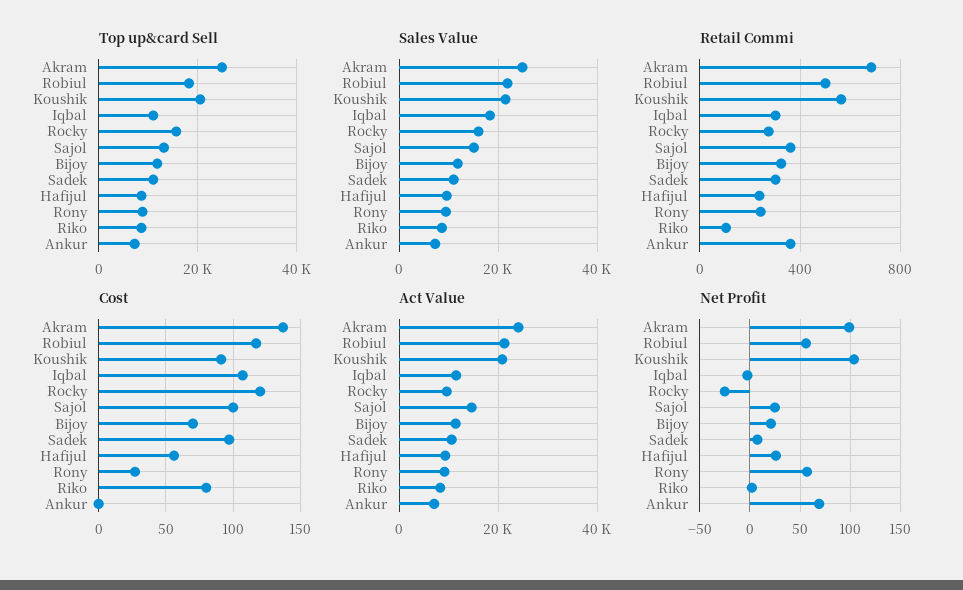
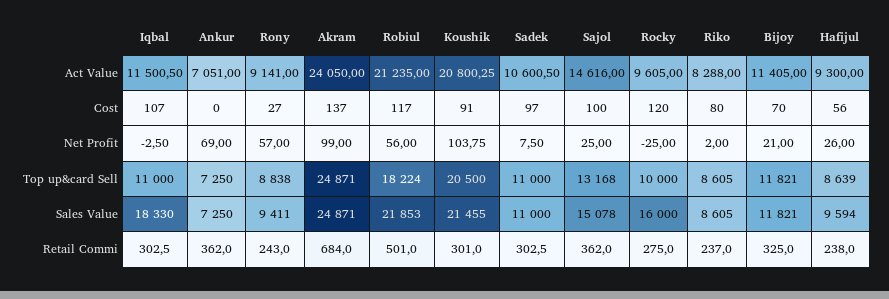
Top up&card Sell, Rocky: 16000 -> 10000
Retail Commi, Koushik: 550 -> 301
Retail Commi, Riko: 100 -> 237

